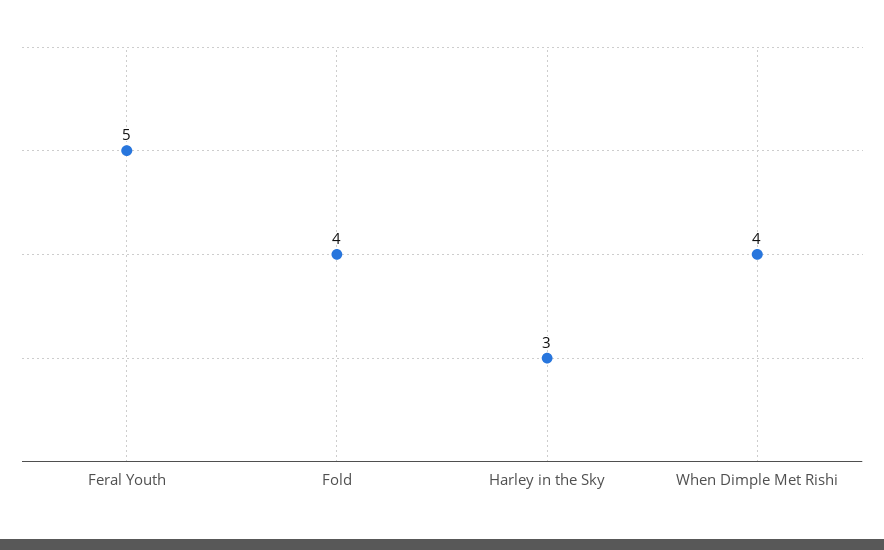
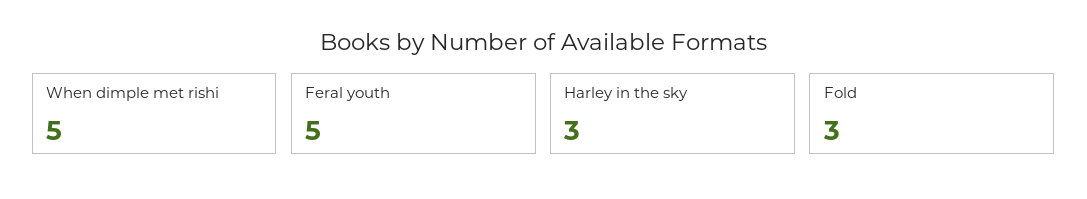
Fold: 4 -> 3
When Dimple Met Rishi: 4 -> 5

